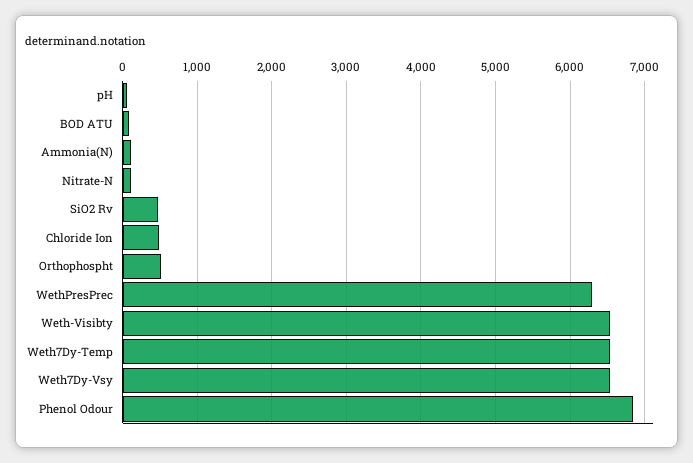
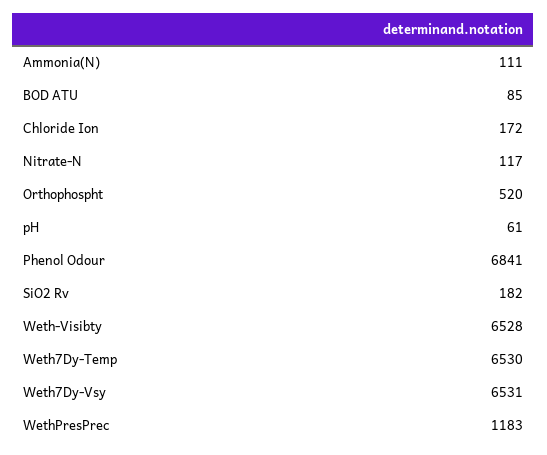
SiO2 Rv: 500 -> 182
Chloride Ion: 500 -> 172
WethPresPrec: 6300 -> 1183

